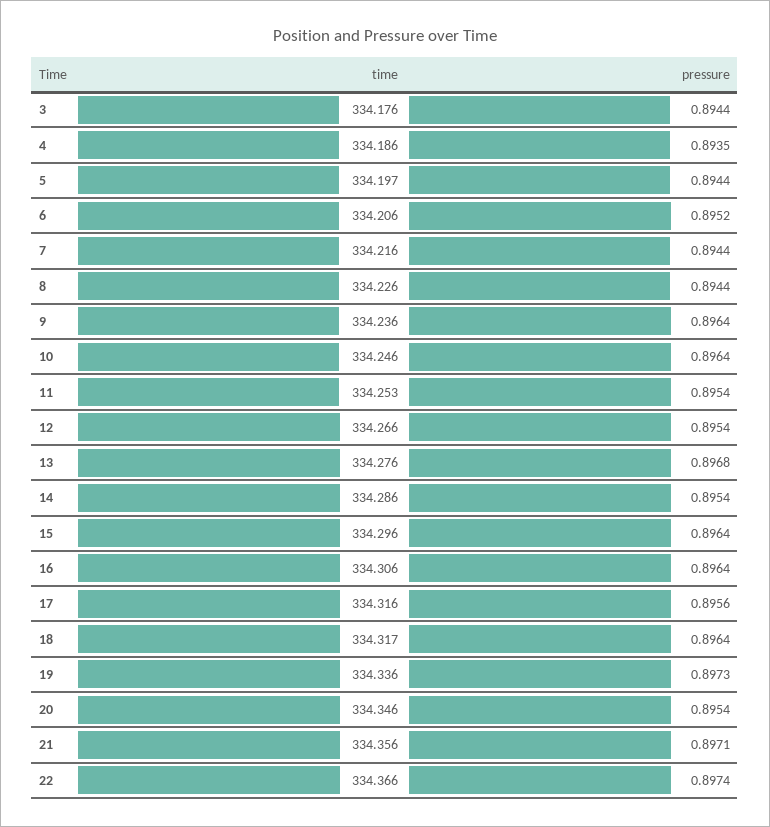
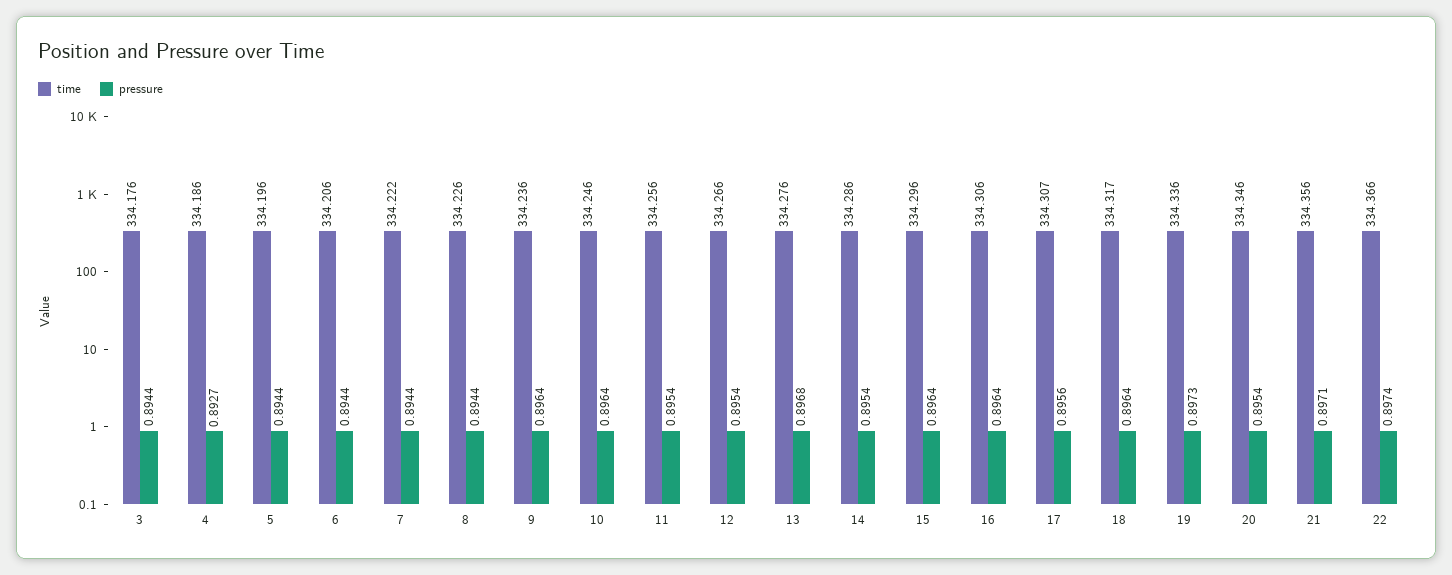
pressure, 4: 0.8935 -> 0.8927
time, 5: 334.197 -> 334.196
pressure, 6: 0.8952 -> 0.8944
time, 7: 334.216 -> 334.222
time, 11: 334.253 -> 334.256
time, 17: 334.316 -> 334.307

